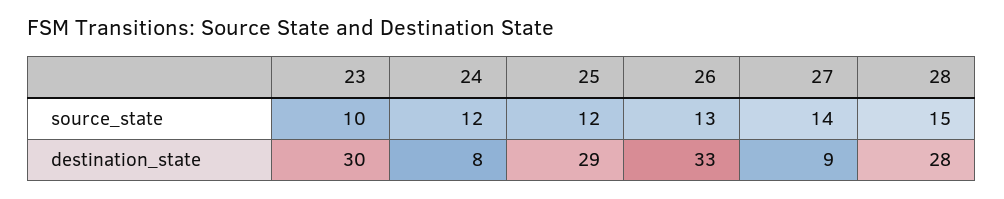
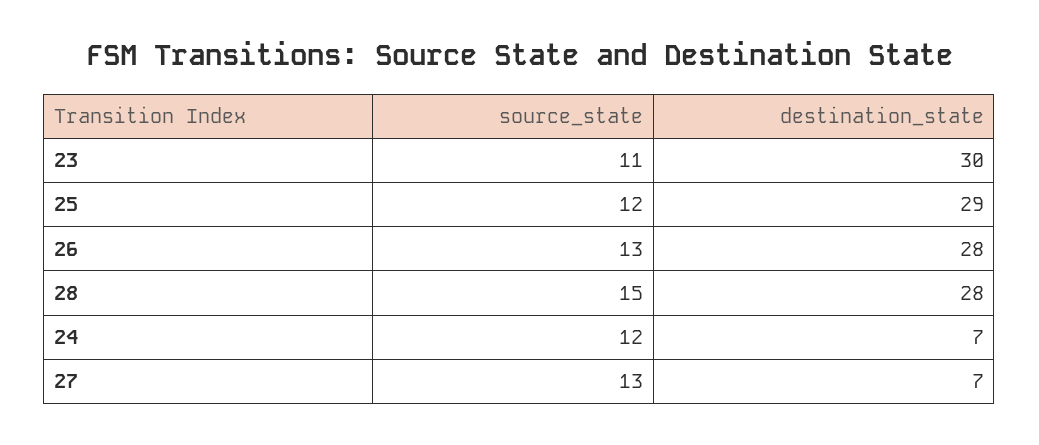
23, source_state: 10 -> 11
27, source_state: 14 -> 13
24, destination_state: 8 -> 7
26, destination_state: 33 -> 28
27, destination_state: 9 -> 7

